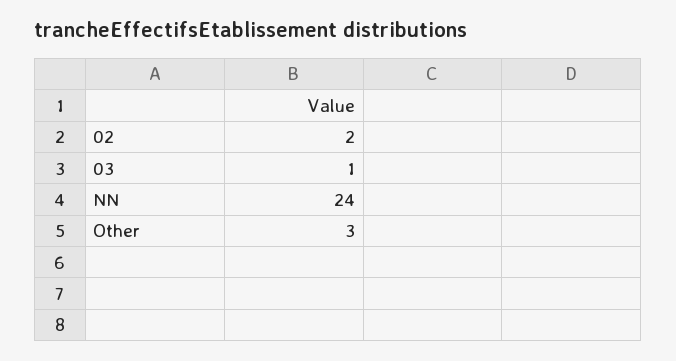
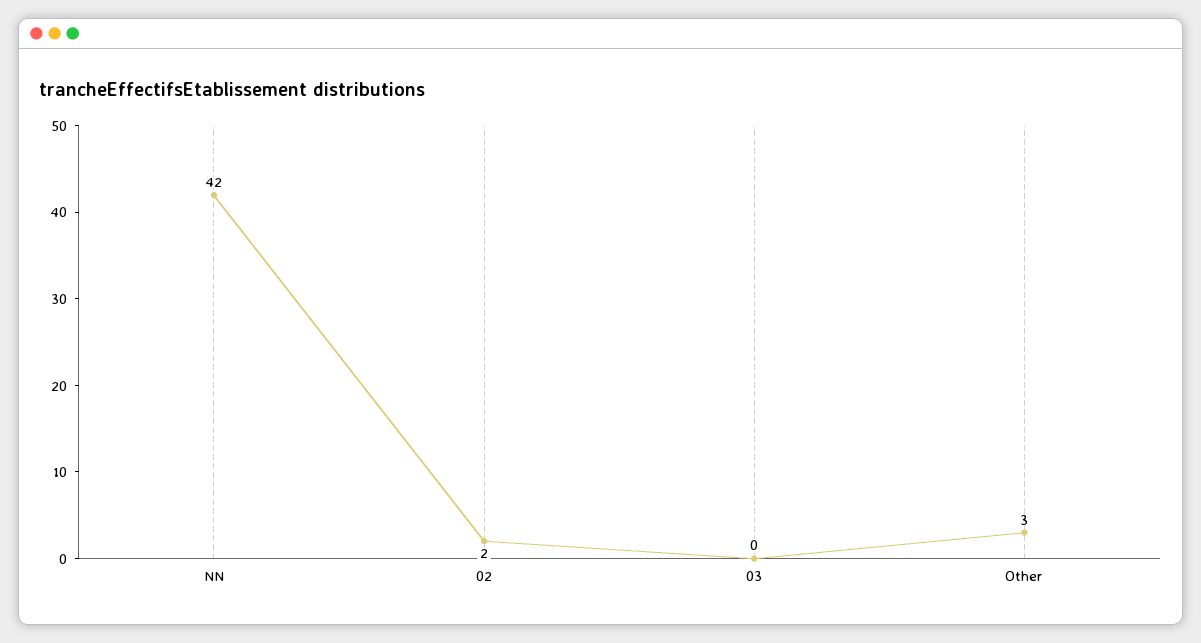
03: 1 -> 0
NN: 24 -> 42

